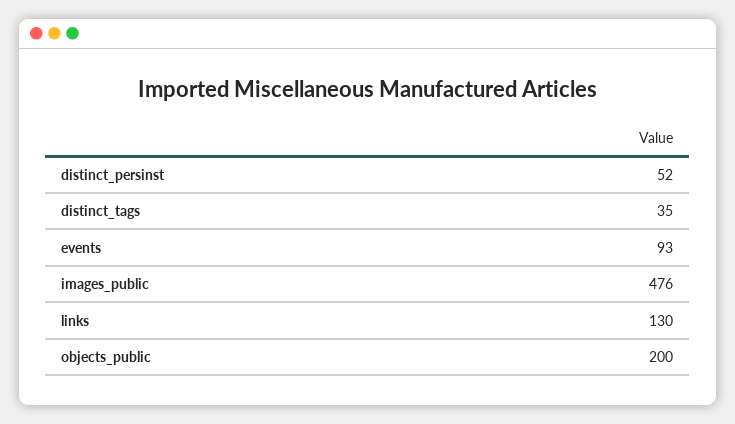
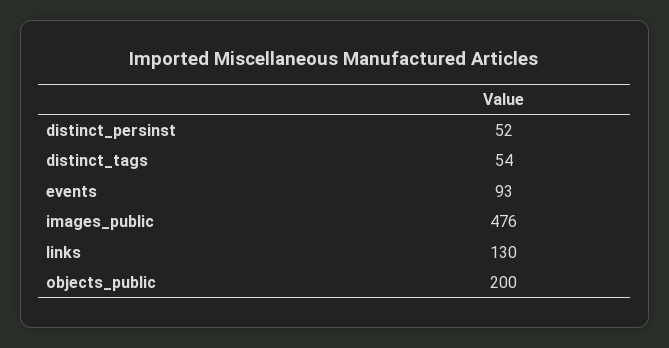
distinct_tags: 35 -> 54

